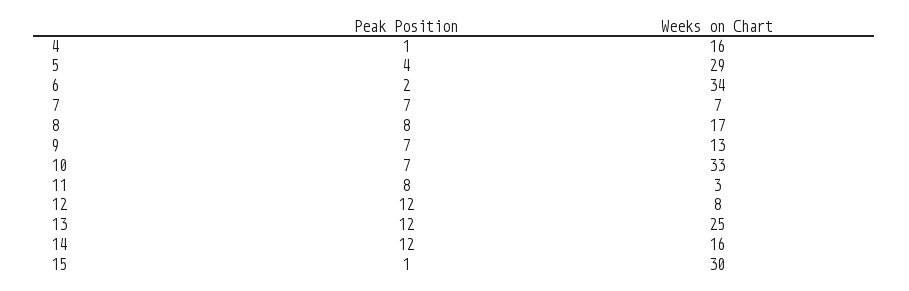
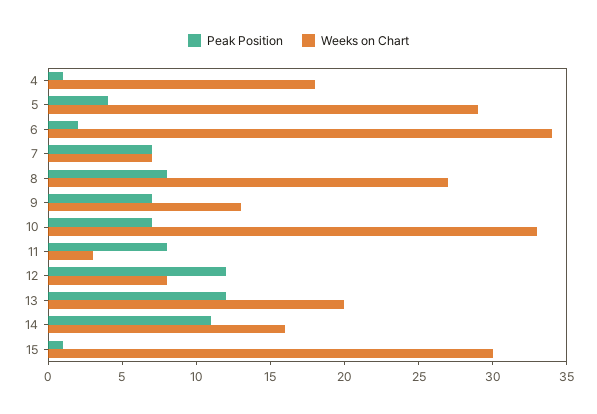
Weeks on Chart, 4: 16 -> 18
Weeks on Chart, 8: 17 -> 27
Weeks on Chart, 13: 25 -> 20
Peak Position, 14: 12 -> 11

